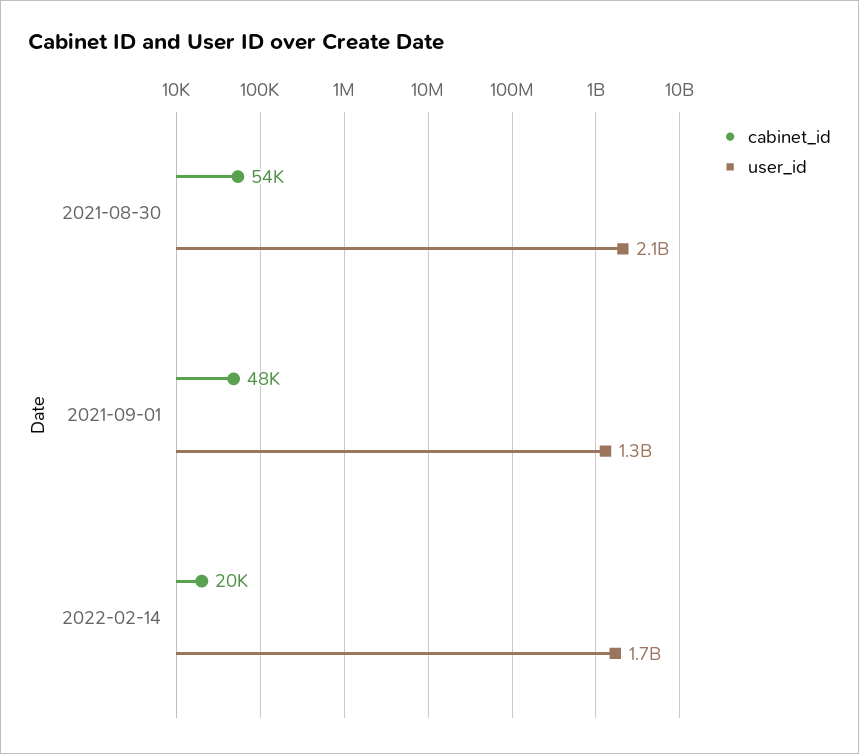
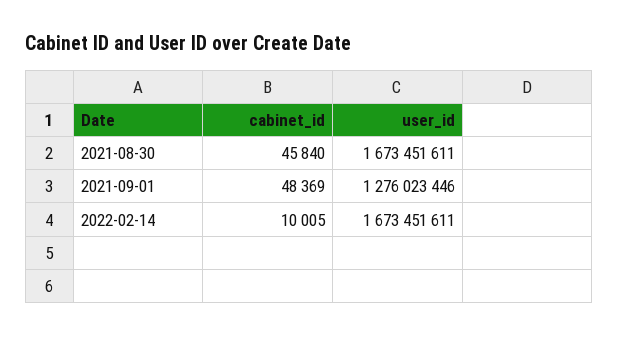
cabinet_id, 2021-08-30: 54000 -> 45840
user_id, 2021-08-30: 2100000000 -> 1673451611
cabinet_id, 2022-02-14: 20000 -> 10005

